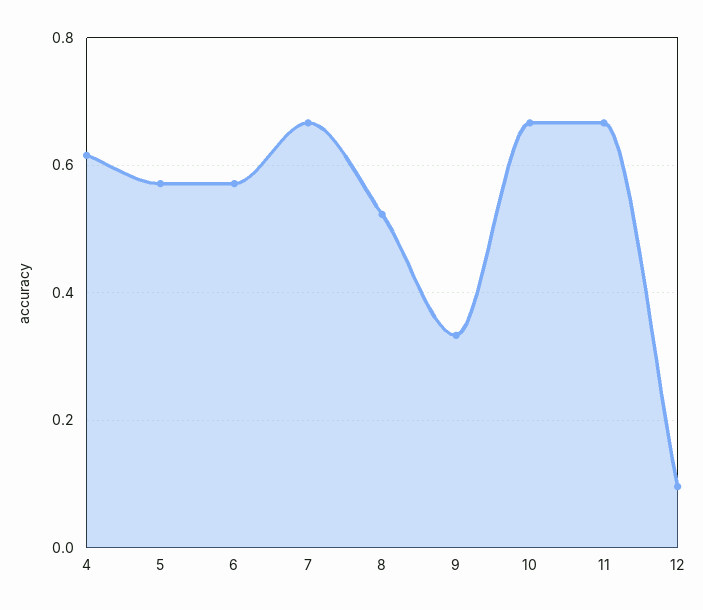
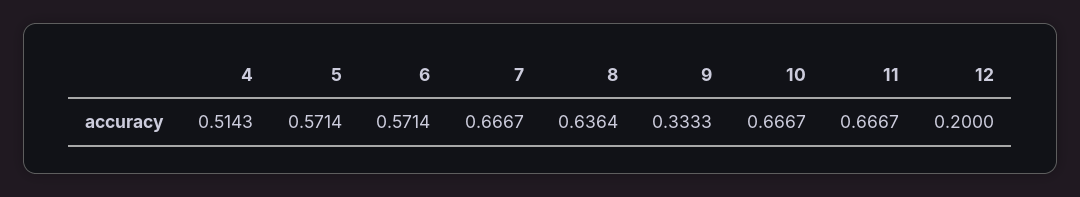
4: 0.62 -> 0.5143
8: 0.52 -> 0.6364
12: 0.1 -> 0.2

